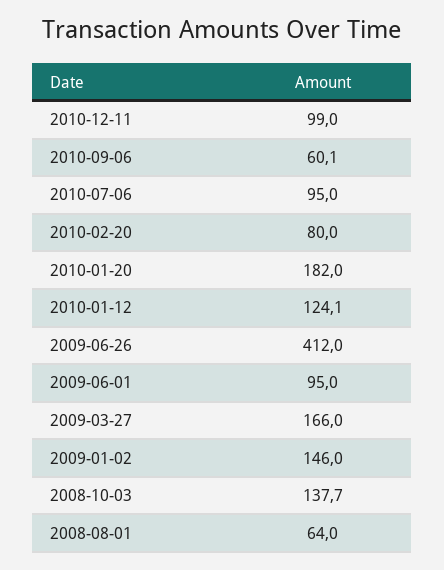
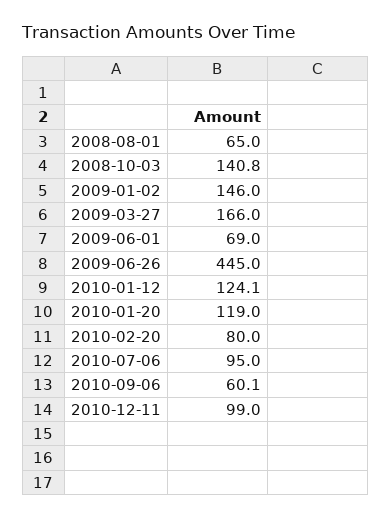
2010-01-20: 182 -> 119
2009-06-26: 412 -> 445
2009-06-01: 95 -> 69
2008-10-03: 137.7 -> 140.8
2008-08-01: 64 -> 65

